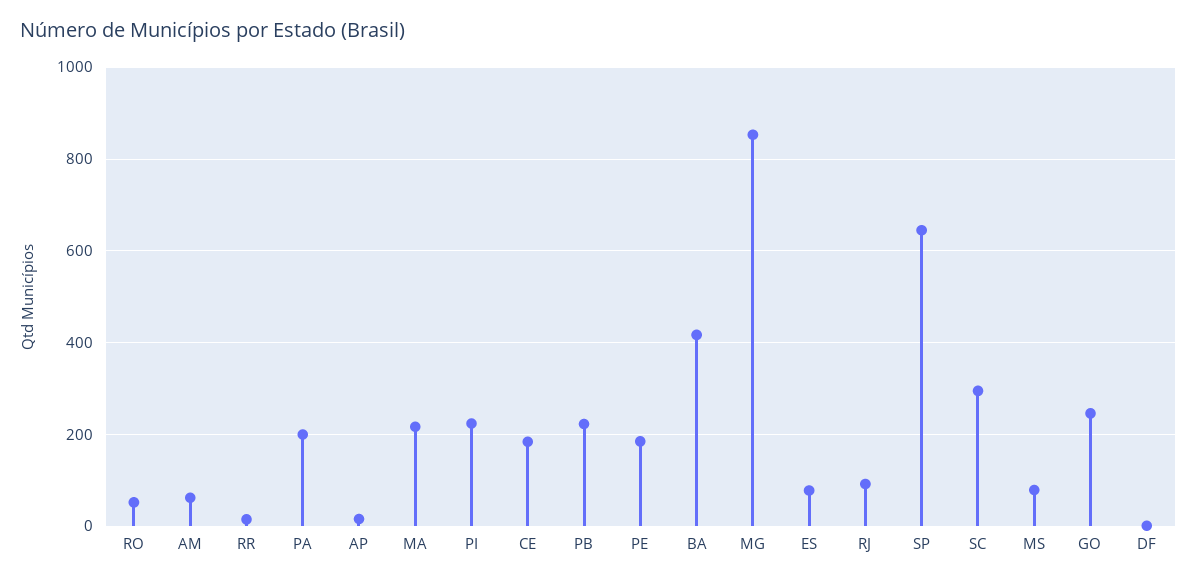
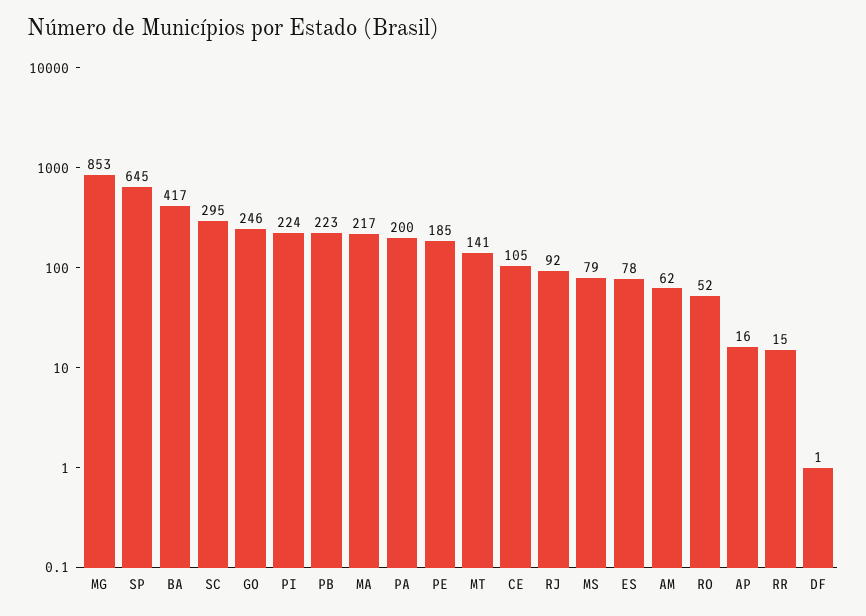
CE: 180 -> 105
MT: none -> 141

